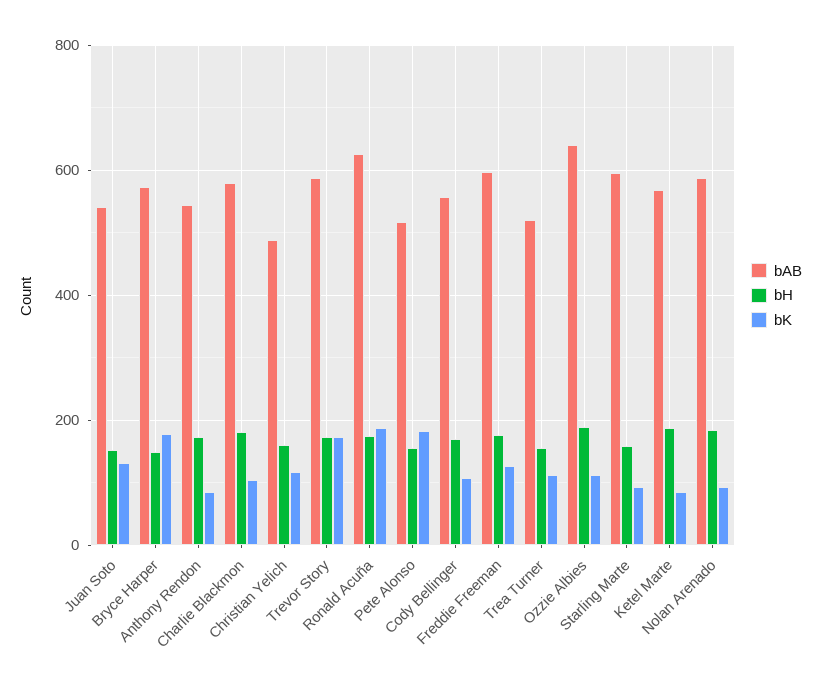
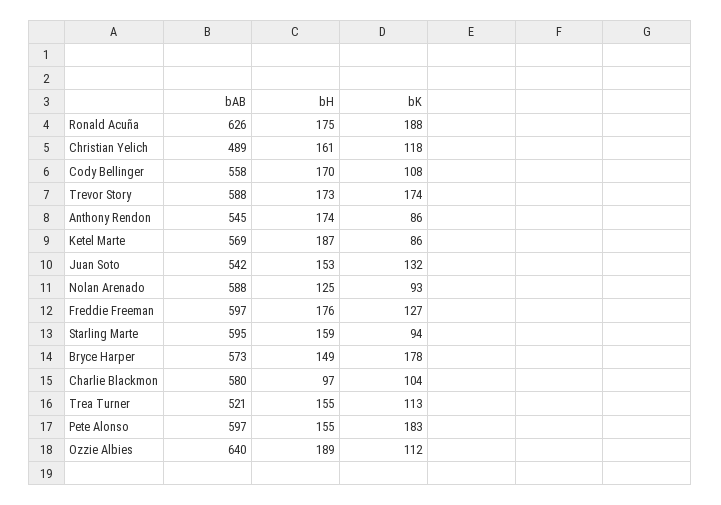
bH, Charlie Blackmon: 180 -> 97
bAB, Pete Alonso: 520 -> 597
bH, Nolan Arenado: 180 -> 125

